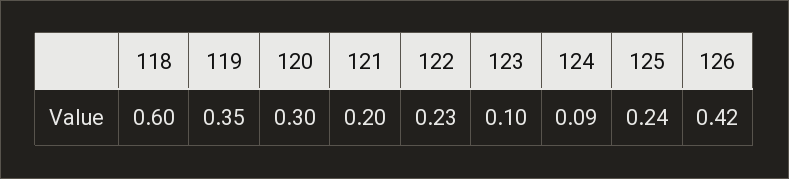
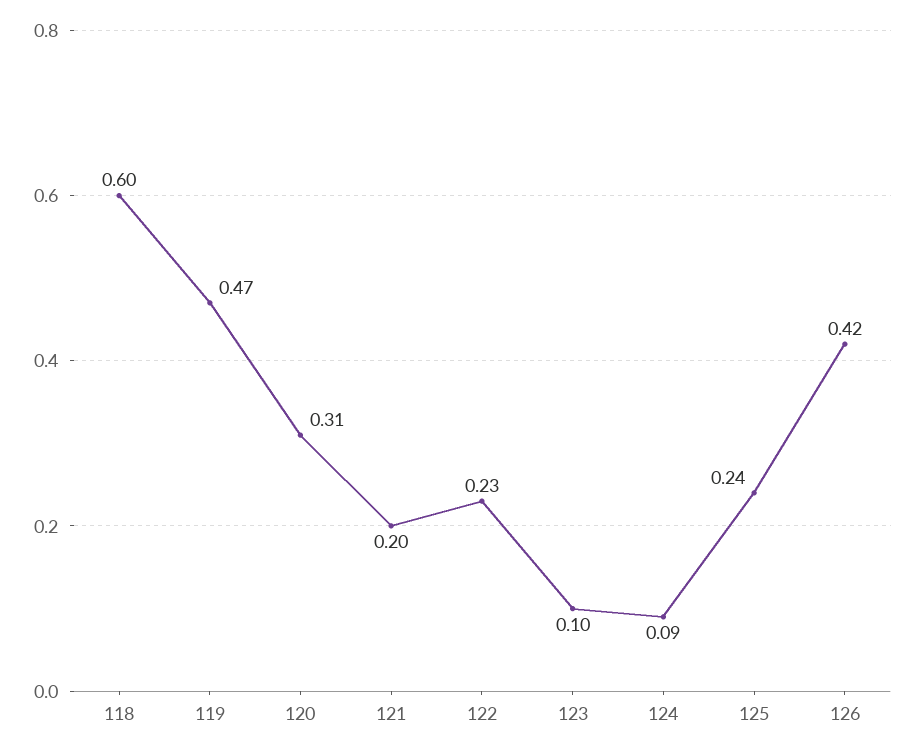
119: 0.35 -> 0.47
120: 0.3 -> 0.31

